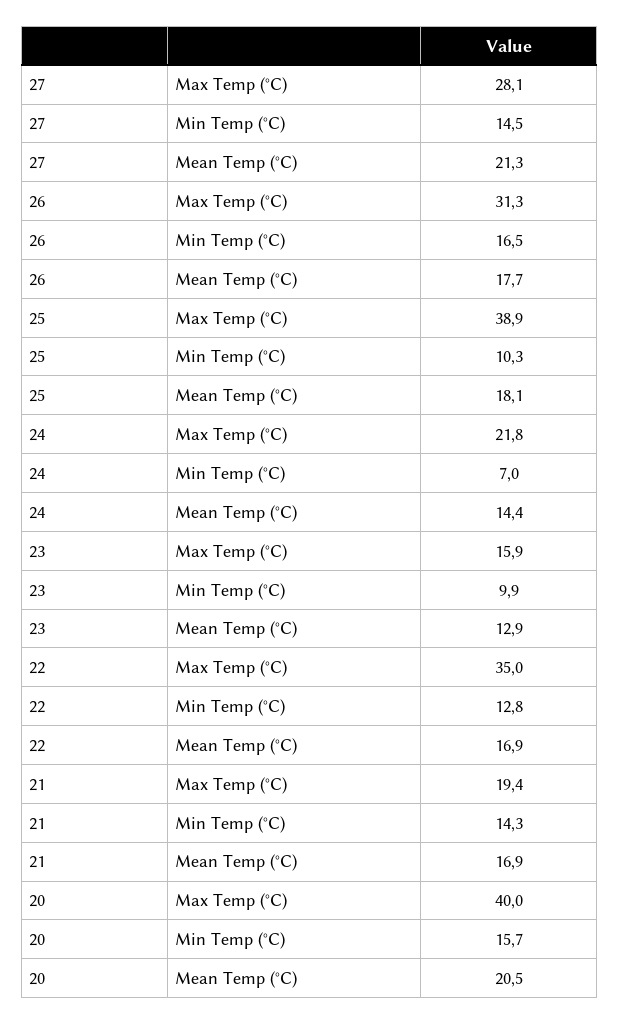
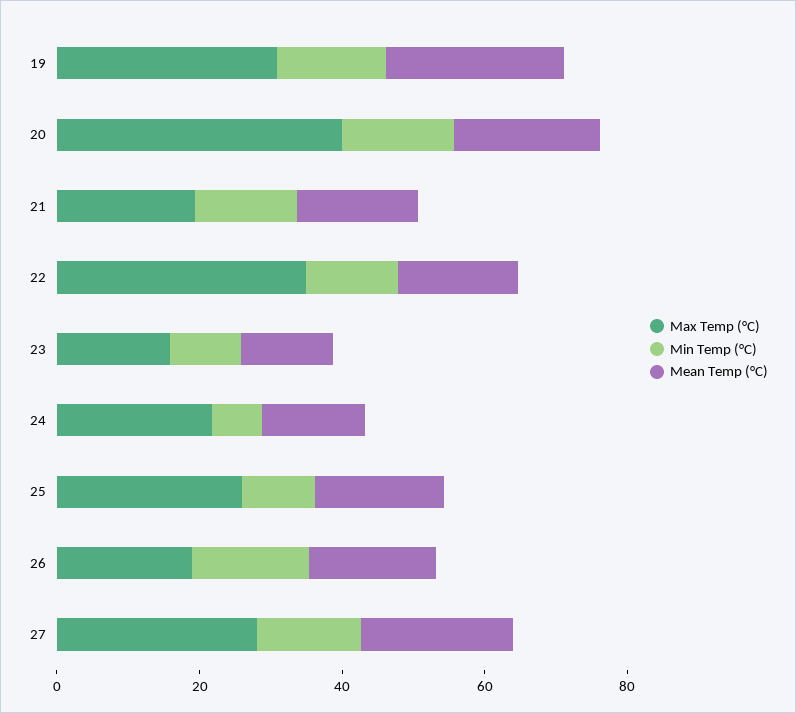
Max Temp (°C), 26: 31.3 -> 20
Max Temp (°C), 25: 38.9 -> 25
Max Temp (°C), 19: none -> 30
Min Temp (°C), 19: none -> 15
Mean Temp (°C), 19: none -> 25

